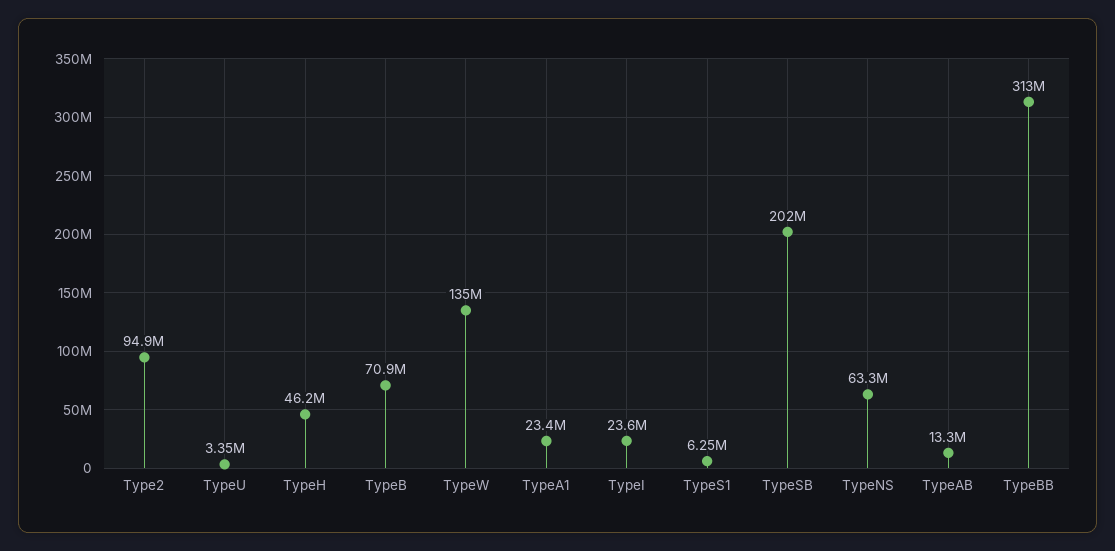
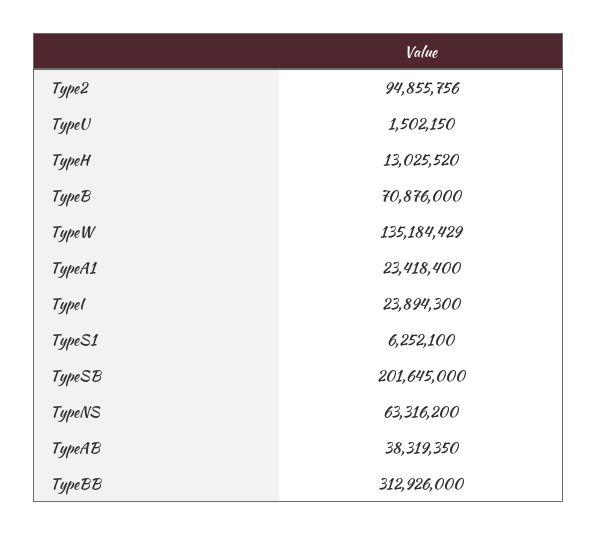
TypeU: 3350000 -> 1502150
TypeH: 46200000 -> 13025520
TypeI: 23600000 -> 23894300
TypeAB: 13300000 -> 38319350

